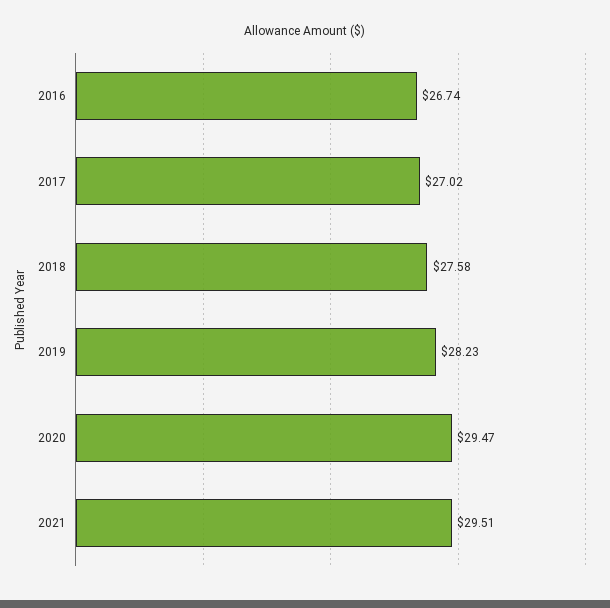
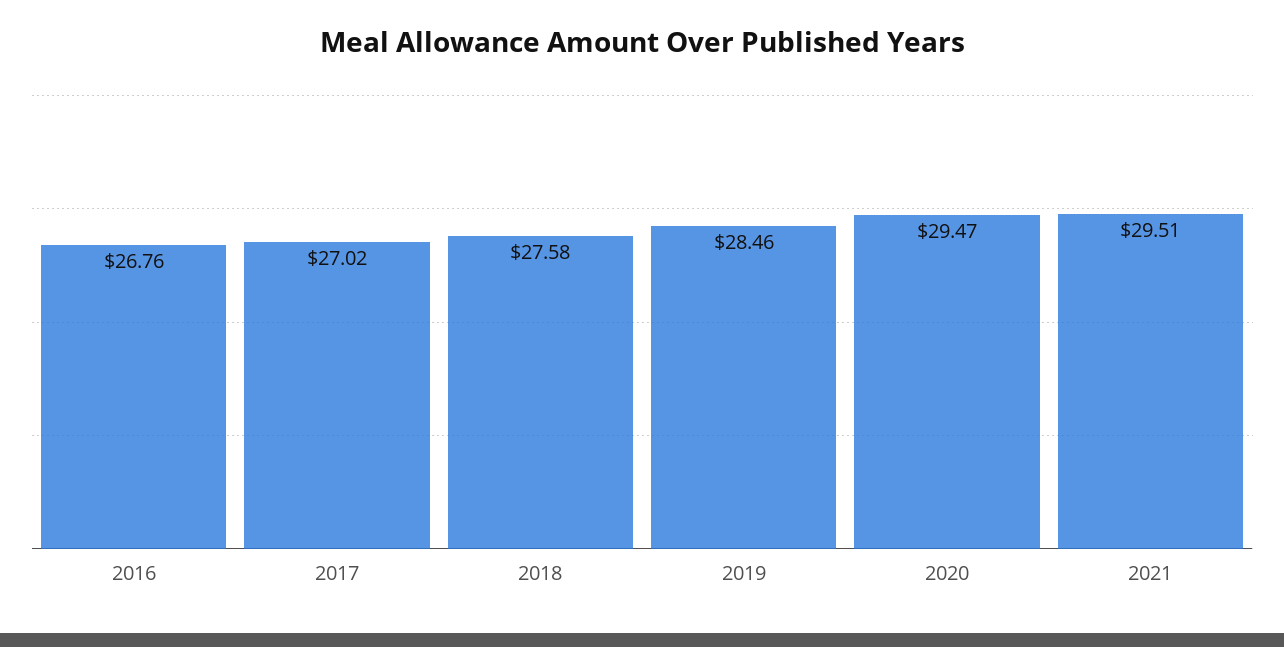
2016: 26.74 -> 26.76
2019: 28.23 -> 28.46

